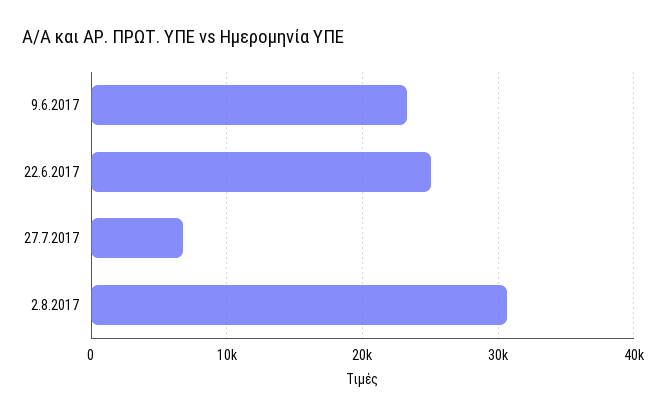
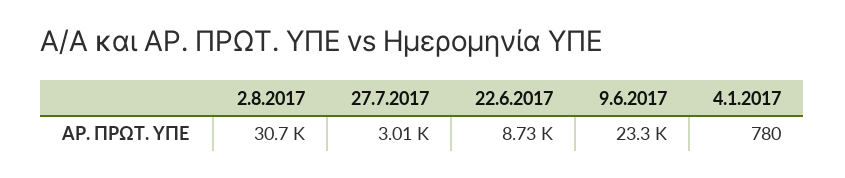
22.6.2017: 25000 -> 8730
27.7.2017: 7000 -> 3010
4.1.2017: none -> 780

